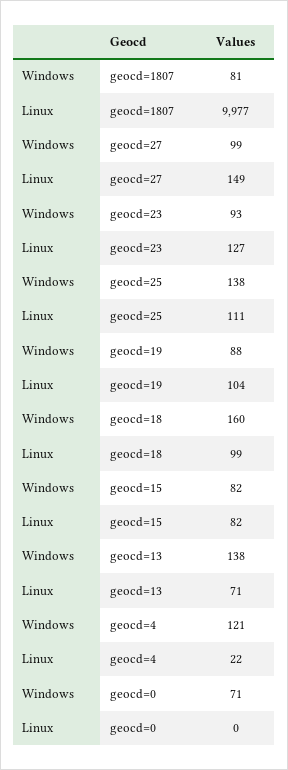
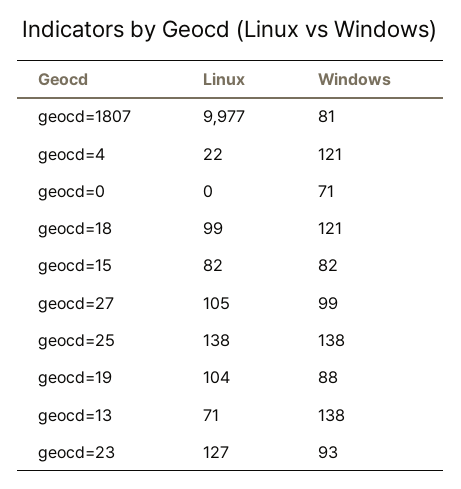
Linux, geocd=27: 149 -> 105
Linux, geocd=25: 111 -> 138
Windows, geocd=18: 160 -> 121

